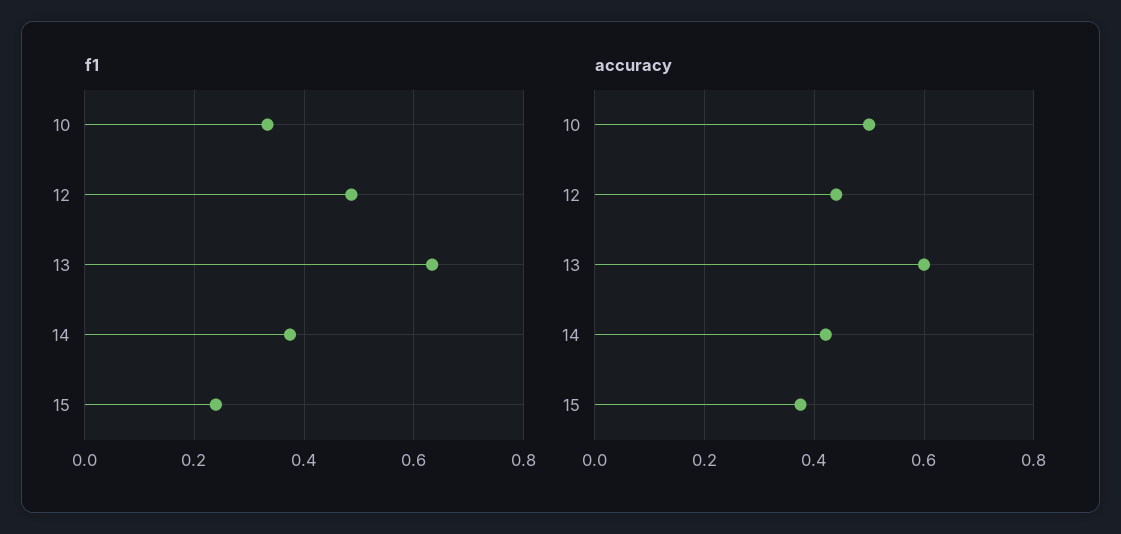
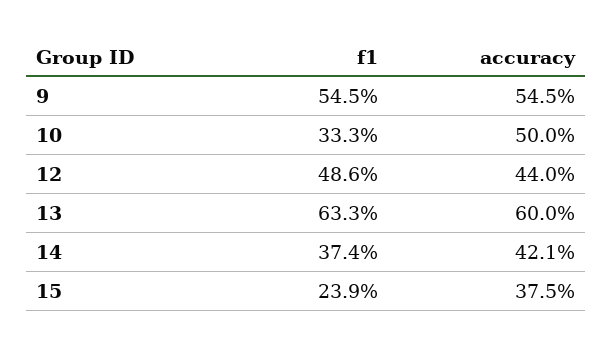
f1, 9: none -> 0.545
accuracy, 9: none -> 0.545

